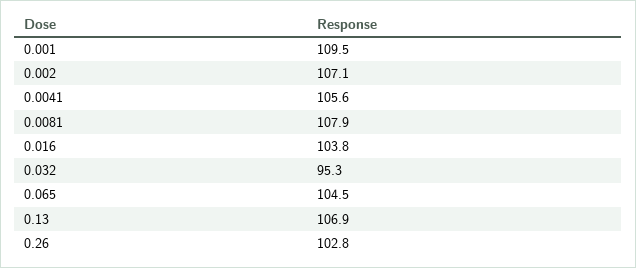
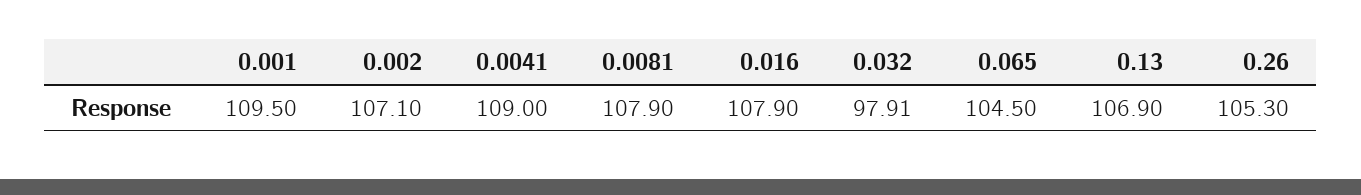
0.0041: 105.6 -> 109
0.016: 103.8 -> 107.9
0.032: 95.3 -> 97.91
0.26: 102.8 -> 105.3

